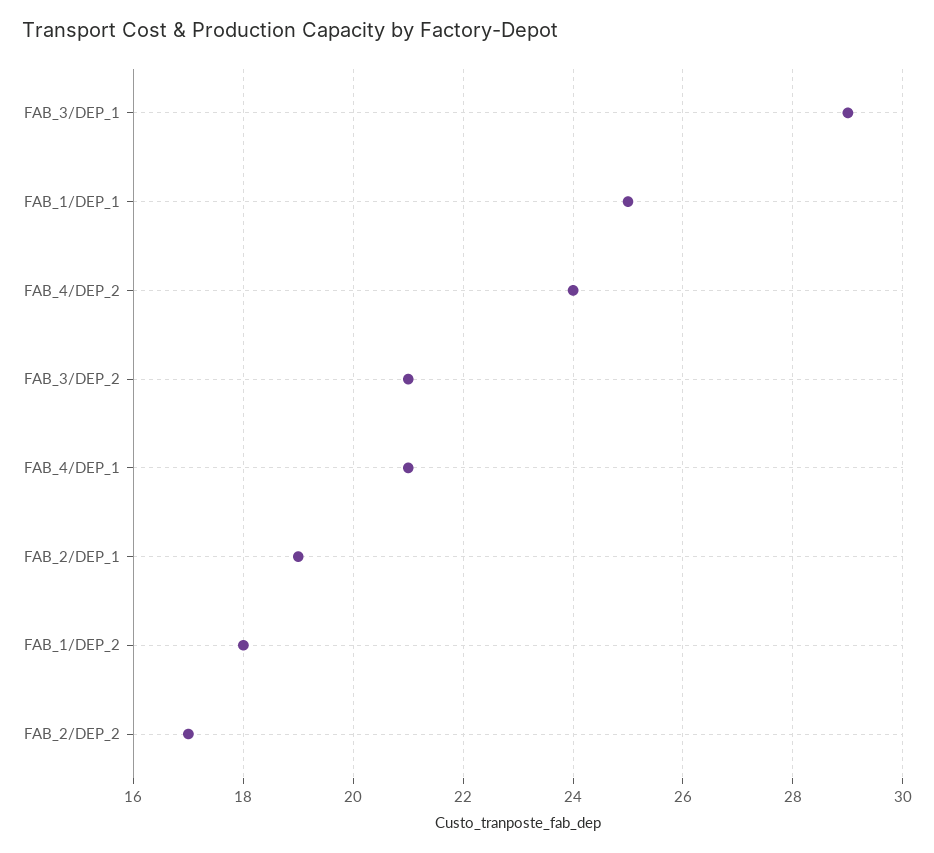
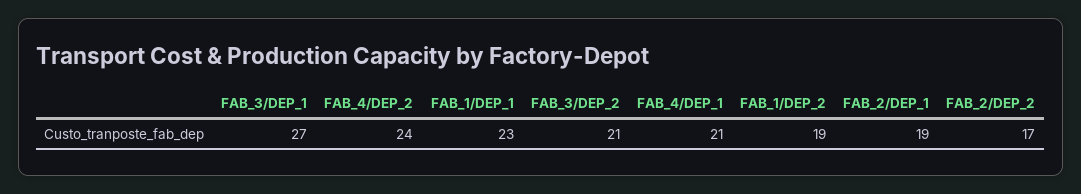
FAB_3/DEP_1: 29 -> 27
FAB_1/DEP_1: 25 -> 23
FAB_1/DEP_2: 18 -> 19

